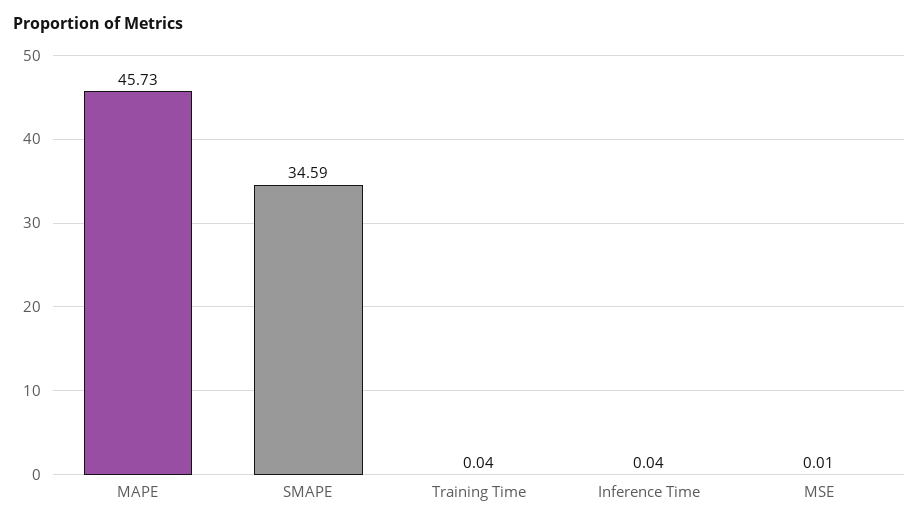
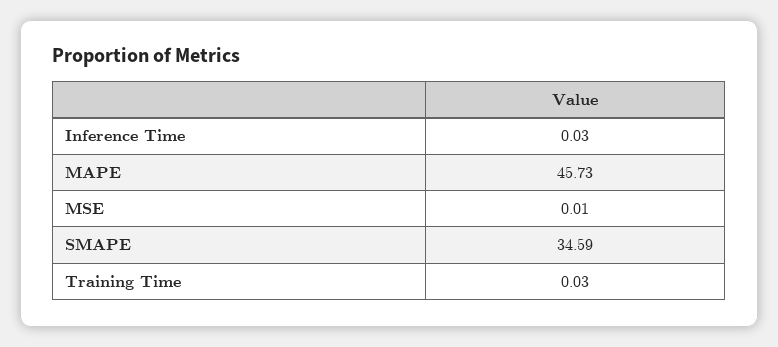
Training Time: 0.04 -> 0.03
Inference Time: 0.04 -> 0.03

